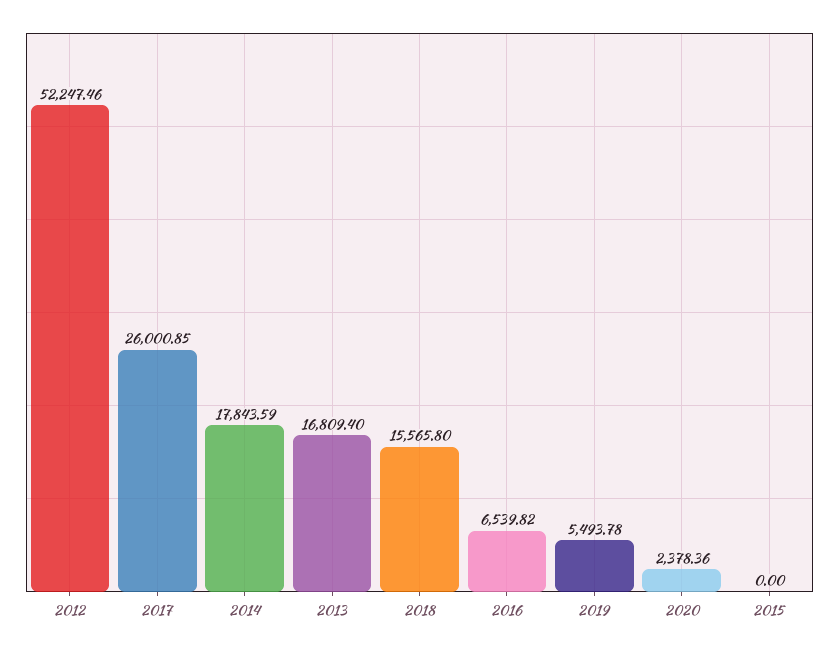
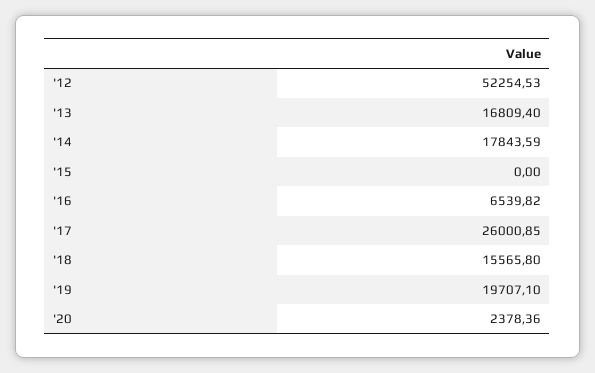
2012: 52247.46 -> 52254.53
2019: 5493.78 -> 19707.1

